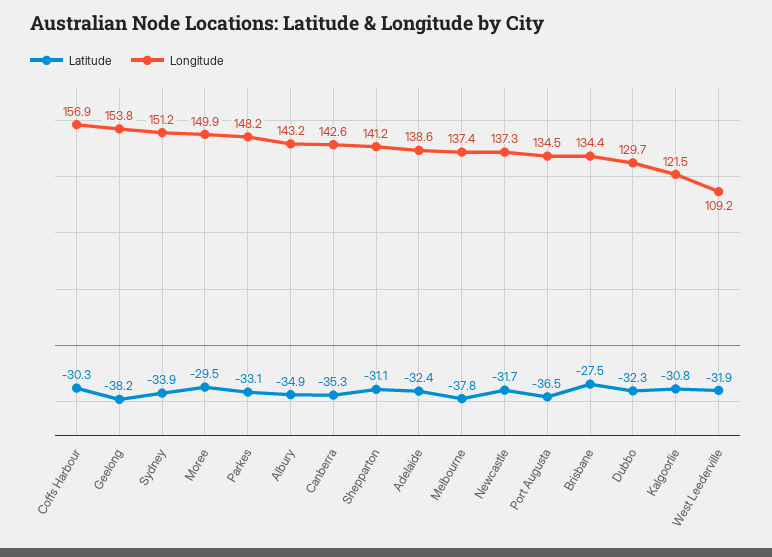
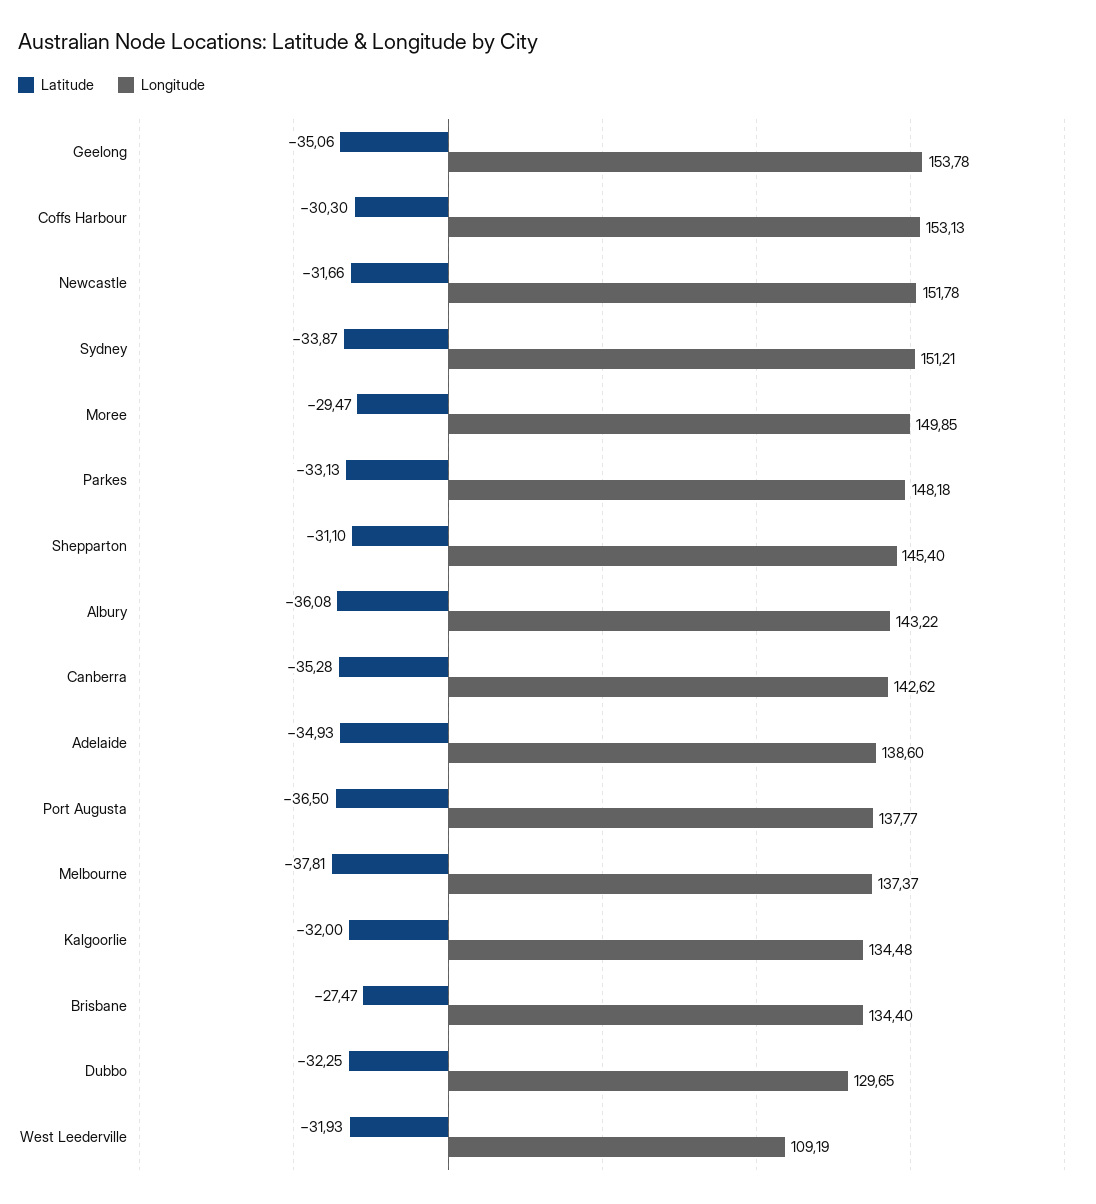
Longitude, Coffs Harbour: 156.9 -> 153.13
Latitude, Geelong: -38.2 -> -35.06
Latitude, Albury: -34.9 -> -36.08
Longitude, Shepparton: 141.2 -> 145.4
Latitude, Adelaide: -32.4 -> -34.93
Longitude, Newcastle: 137.3 -> 151.78
Longitude, Port Augusta: 134.5 -> 137.77
Latitude, Kalgoorlie: -30.8 -> -32
Longitude, Kalgoorlie: 121.5 -> 134.48

